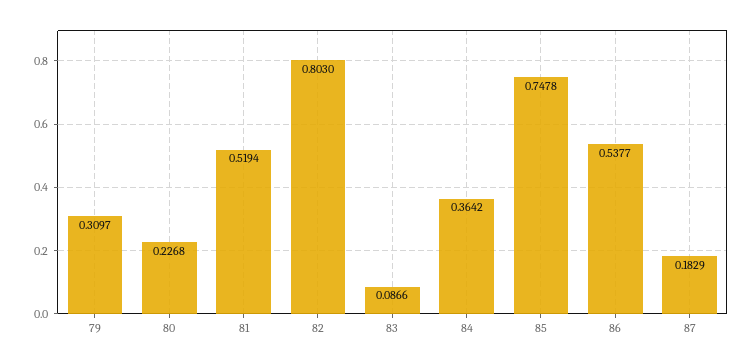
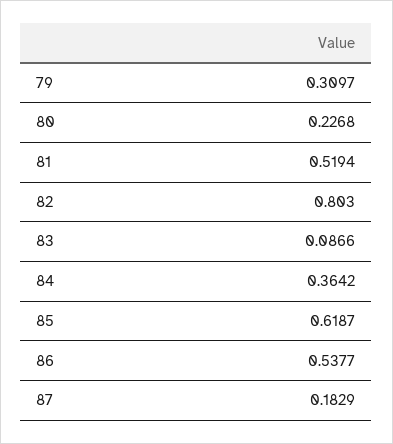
85: 0.7478 -> 0.6187

